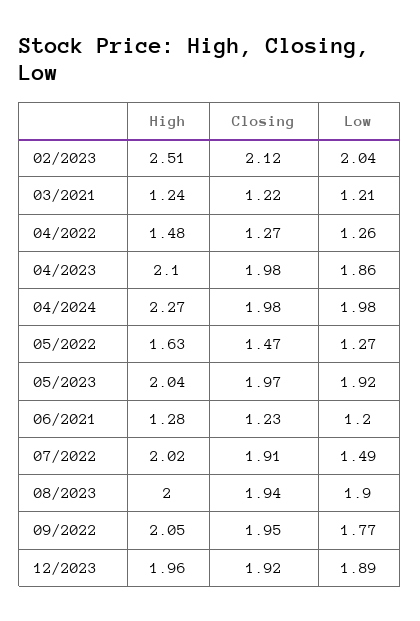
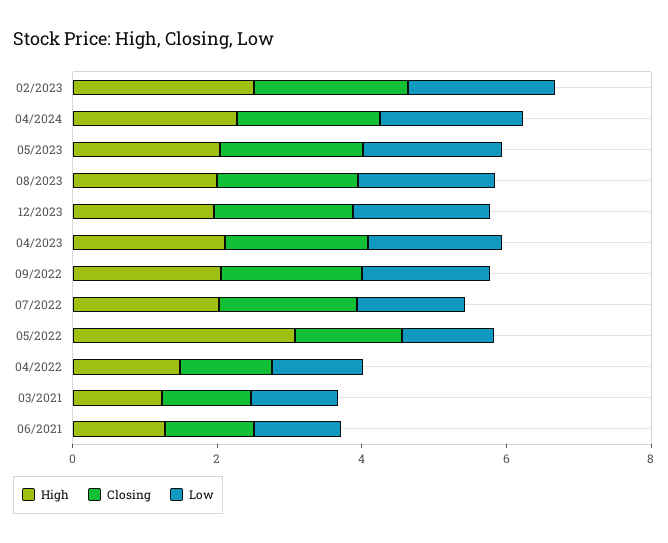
High, 05/2022: 1.63 -> 3

